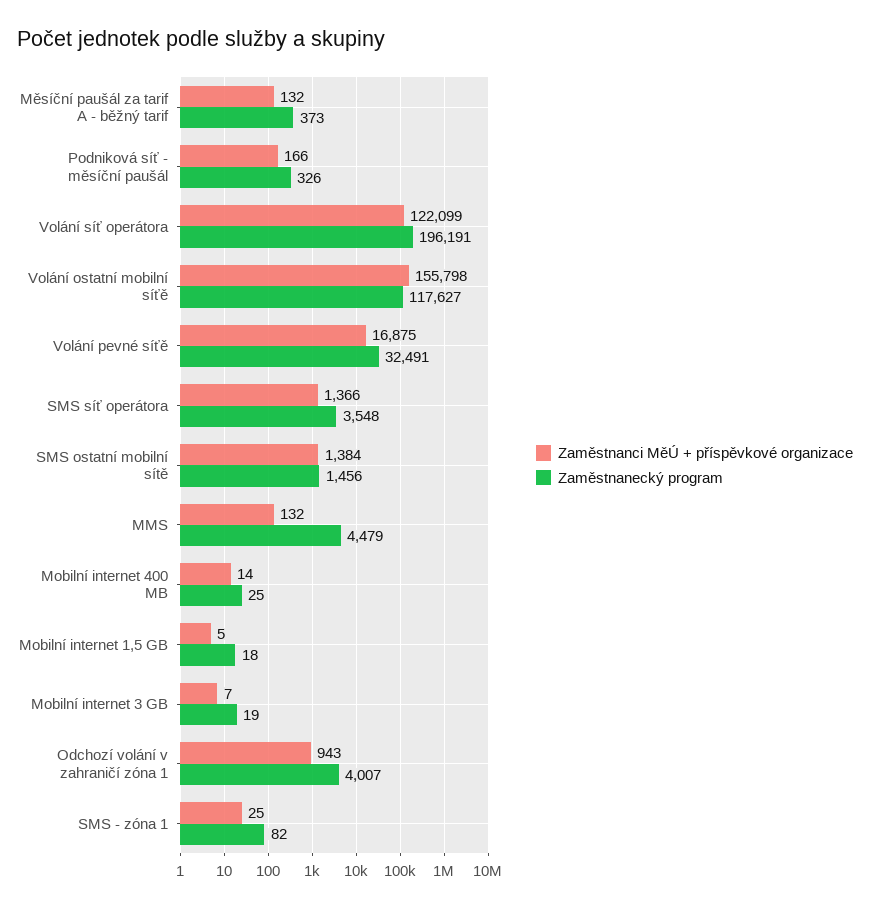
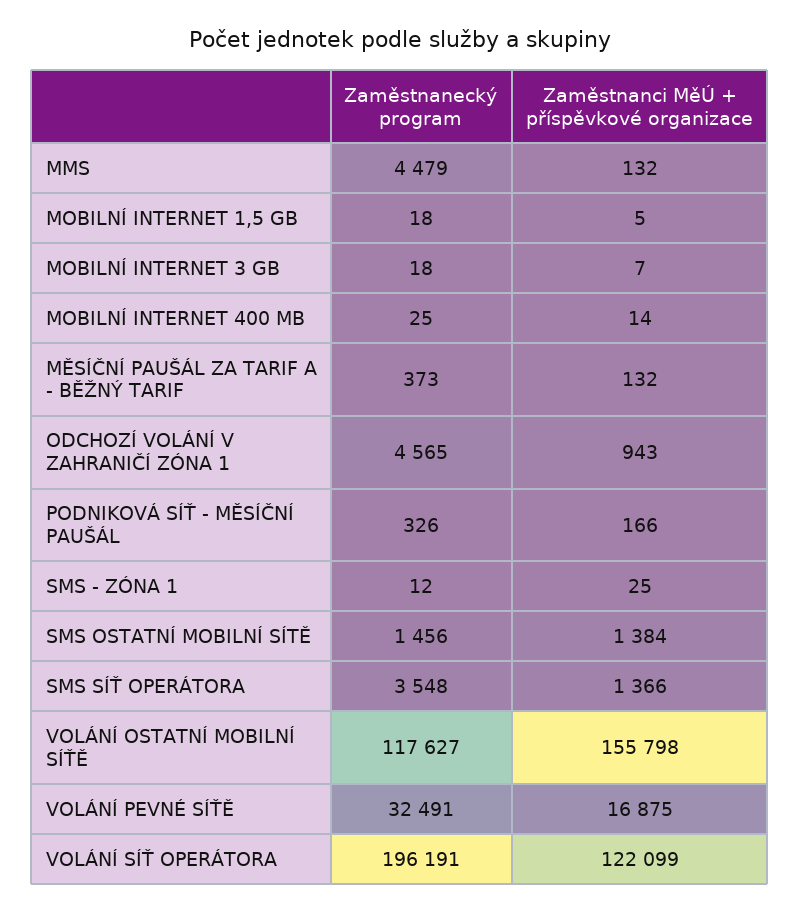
Zaměstnanecký program, Mobilní internet 3 GB: 19 -> 18
Zaměstnanecký program, Odchozí volání v zahraničí zóna 1: 4007 -> 4565
Zaměstnanecký program, SMS - zóna 1: 82 -> 12

